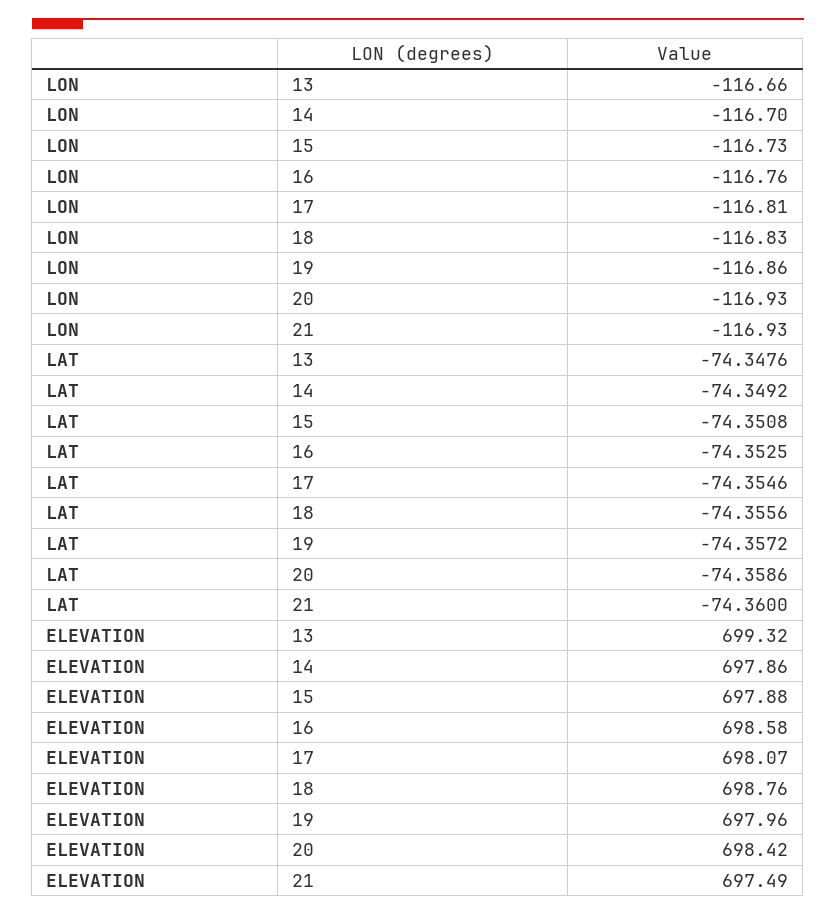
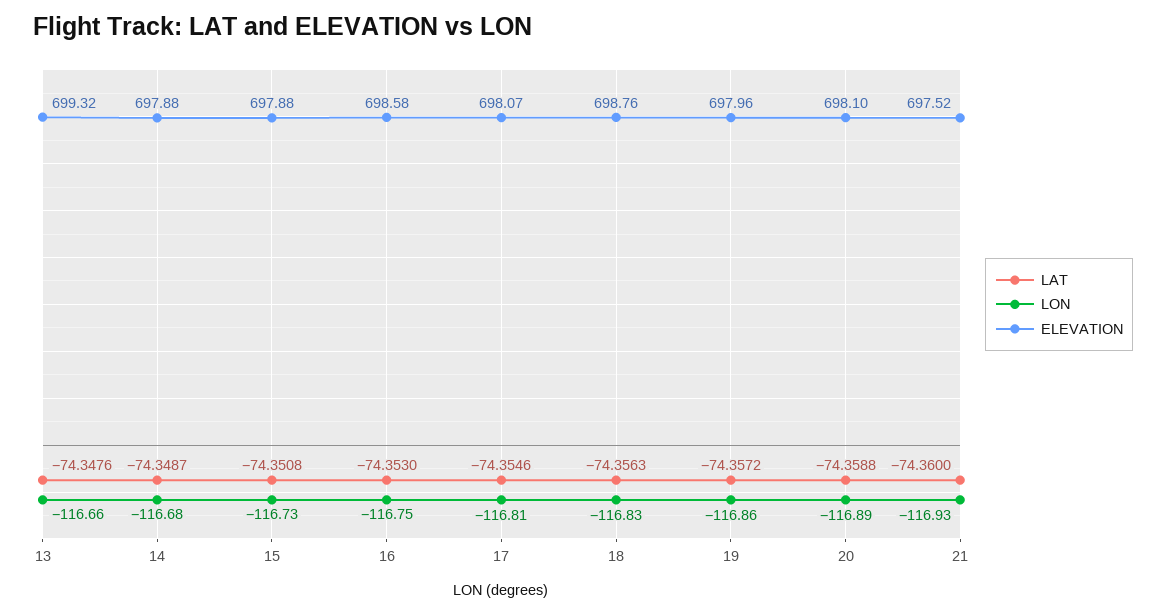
LON, 14: -116.7 -> -116.68
LON, 16: -116.76 -> -116.75
LON, 20: -116.93 -> -116.89
LAT, 14: -74.3492 -> -74.3487
LAT, 16: -74.3525 -> -74.353
LAT, 18: -74.3556 -> -74.3563
LAT, 20: -74.3586 -> -74.3588
ELEVATION, 14: 697.86 -> 697.88
ELEVATION, 20: 698.42 -> 698.1
ELEVATION, 21: 697.49 -> 697.52

